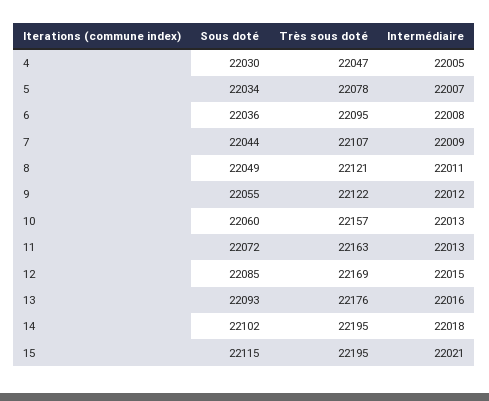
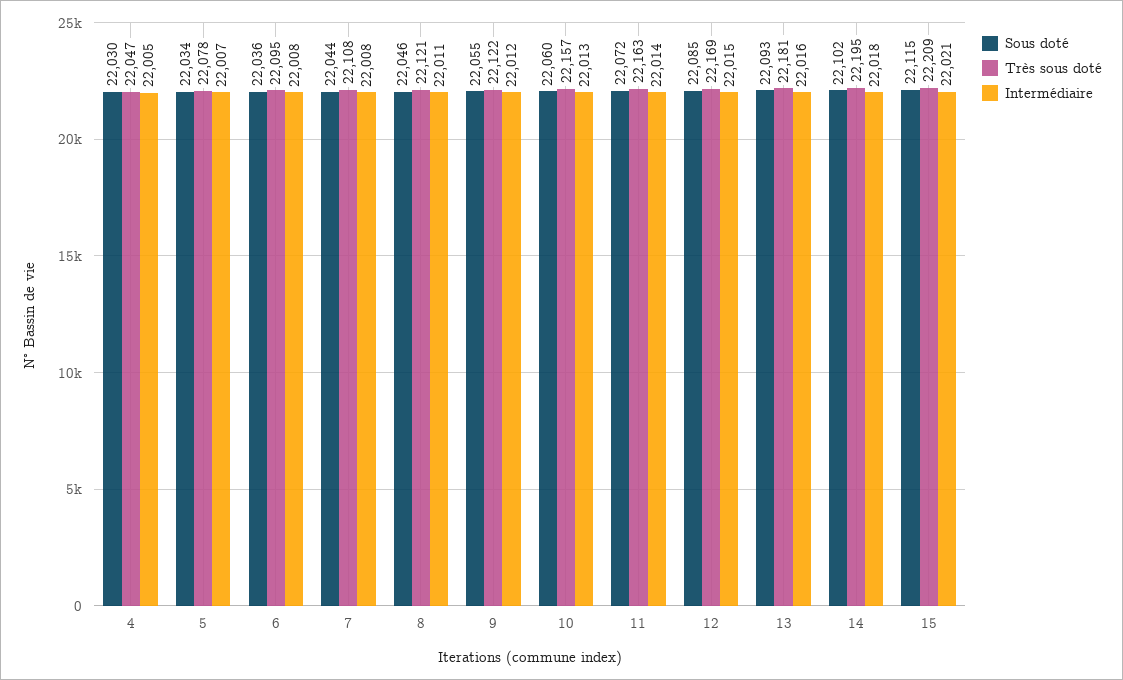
Très sous doté, 7: 22107 -> 22108
Intermédiaire, 7: 22009 -> 22008
Sous doté, 8: 22049 -> 22046
Intermédiaire, 11: 22013 -> 22014
Très sous doté, 13: 22176 -> 22181
Très sous doté, 15: 22195 -> 22209

